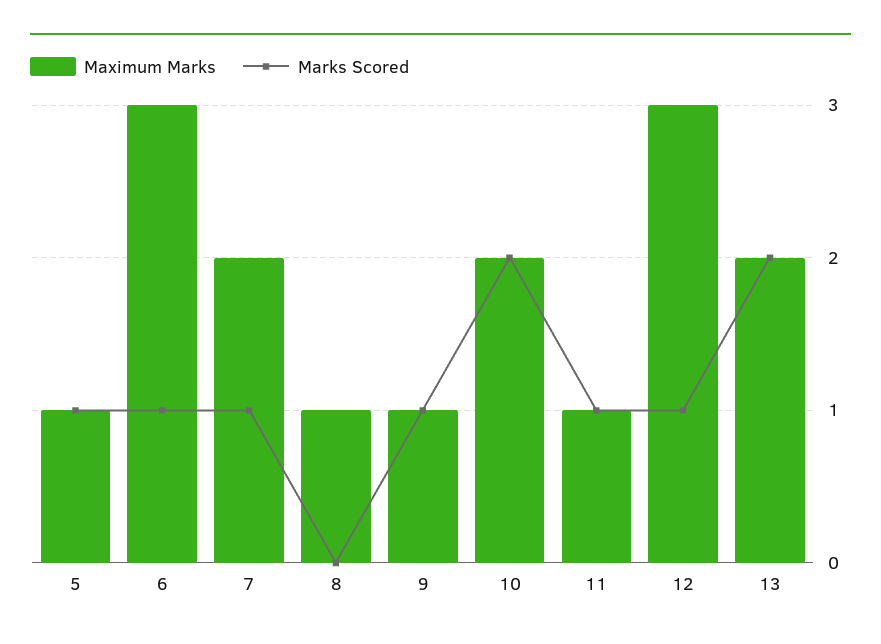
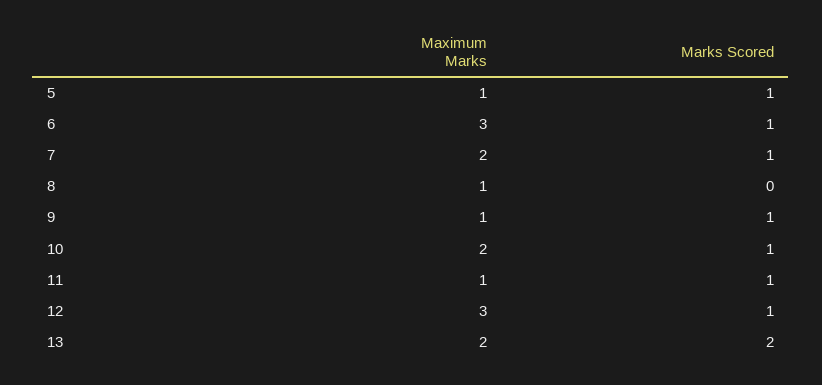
Marks Scored, 10: 2 -> 1

